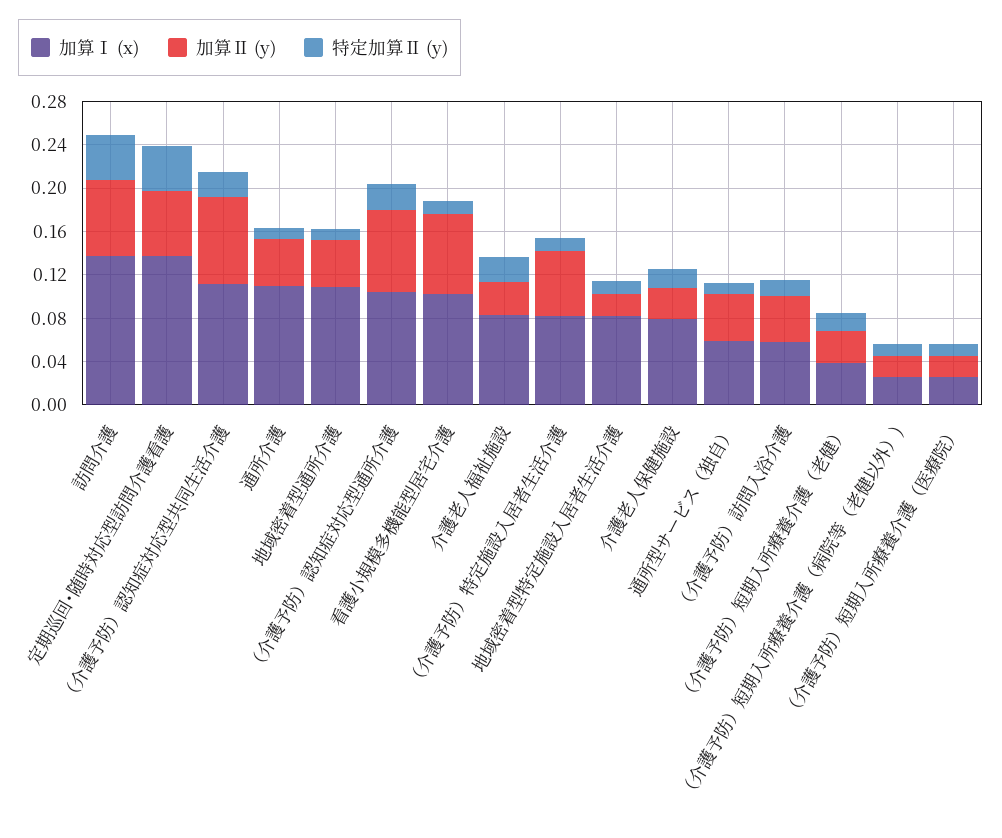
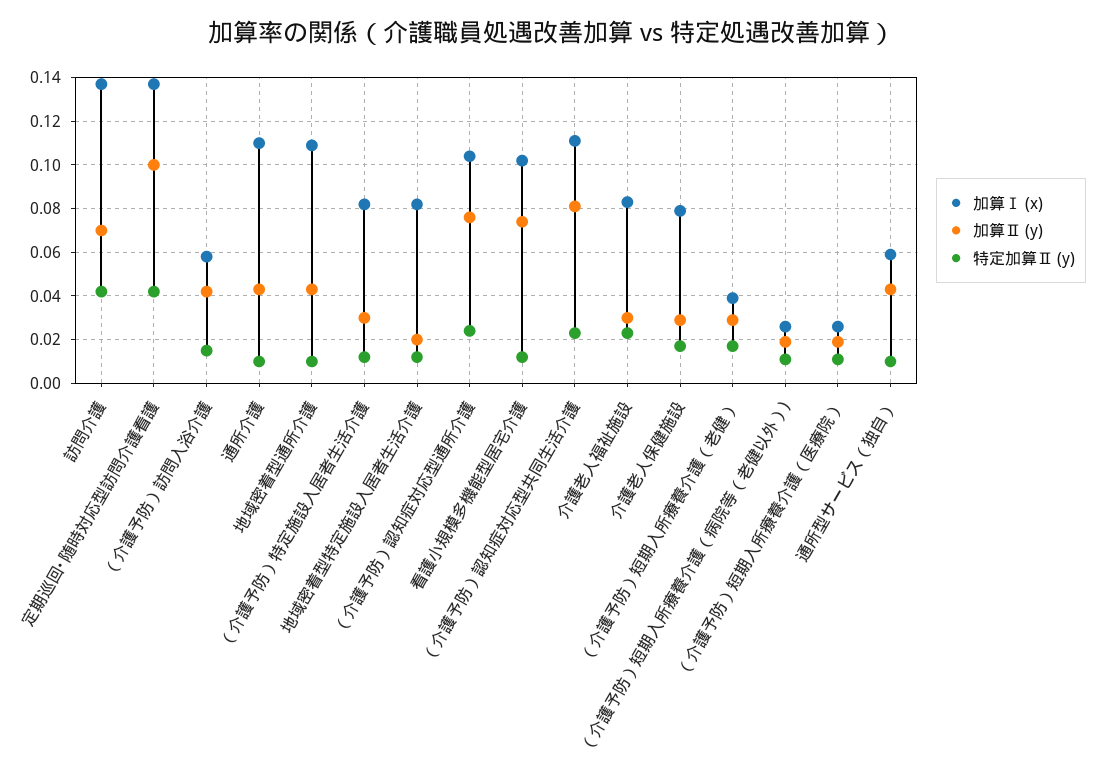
加算Ⅱ (y), 定期巡回･随時対応型訪問介護看護: 0.06 -> 0.1
加算Ⅱ (y), （介護予防）特定施設入居者生活介護: 0.06 -> 0.03

